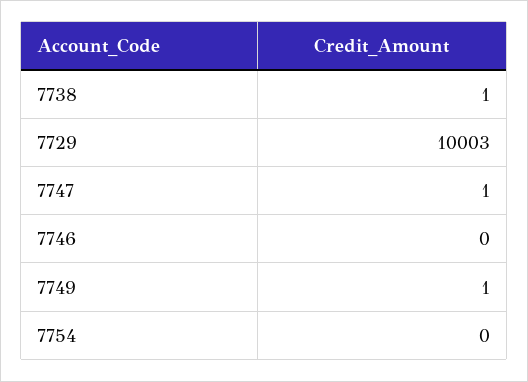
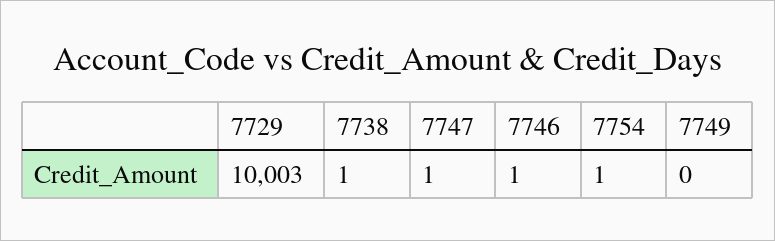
7746: 0 -> 1
7749: 1 -> 0
7754: 0 -> 1

